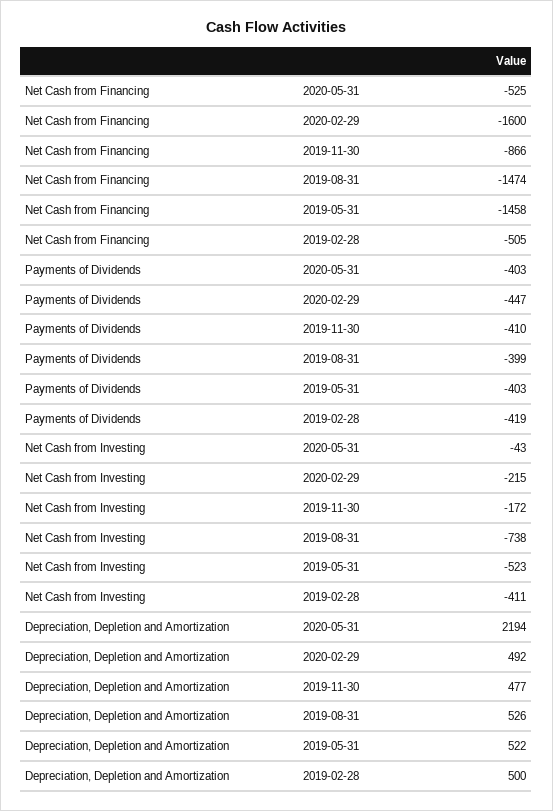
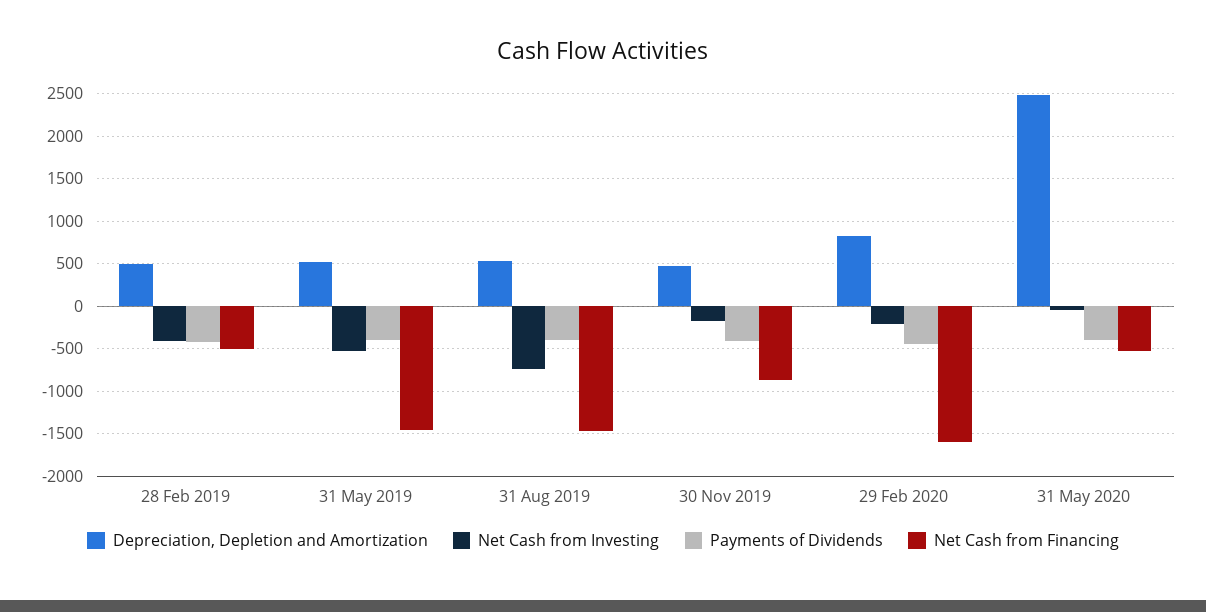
Depreciation, Depletion and Amortization, 2020-05-31: 2194 -> 2500
Depreciation, Depletion and Amortization, 2020-02-29: 492 -> 800

